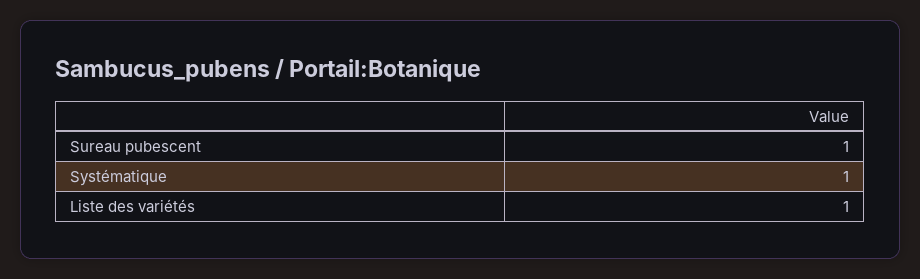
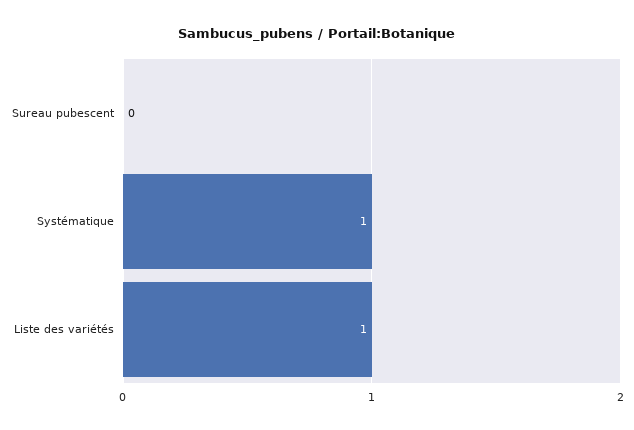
Sureau pubescent: 1 -> 0

